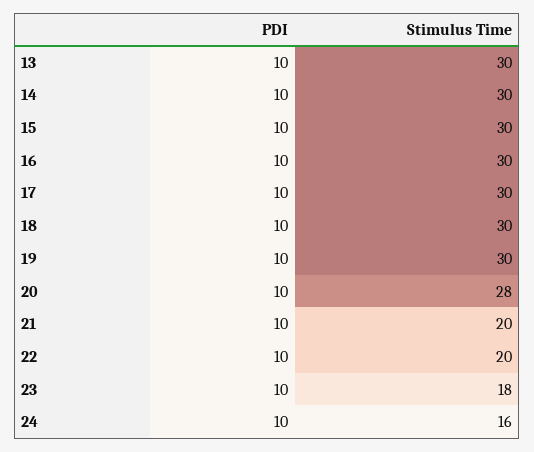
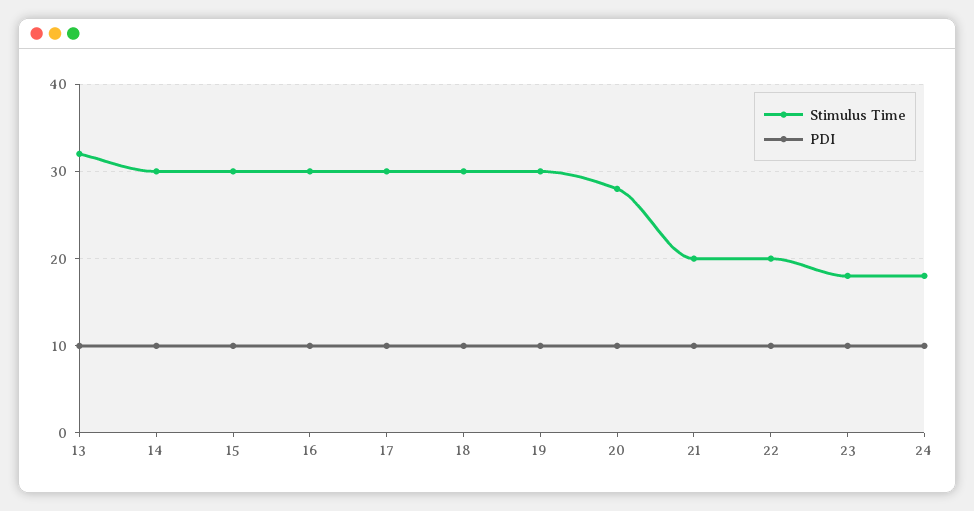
Stimulus Time, 13: 30 -> 32
Stimulus Time, 24: 16 -> 18

